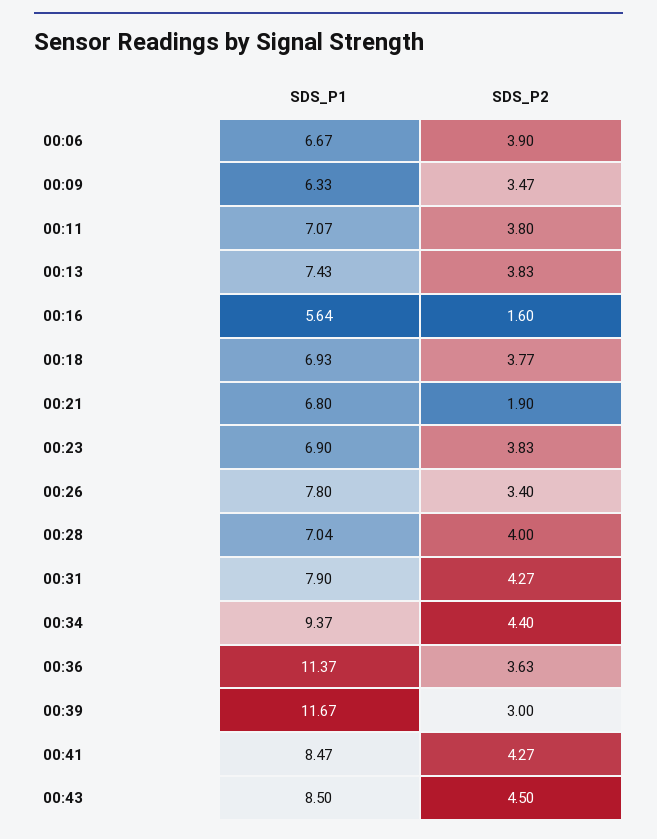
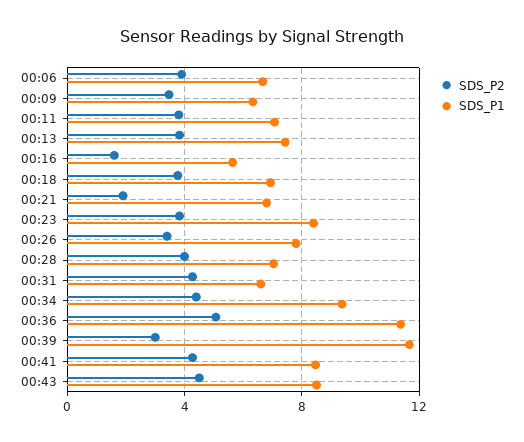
SDS_P1, 00:23: 6.9 -> 8.5
SDS_P1, 00:31: 7.9 -> 6.5
SDS_P2, 00:36: 3.63 -> 5

